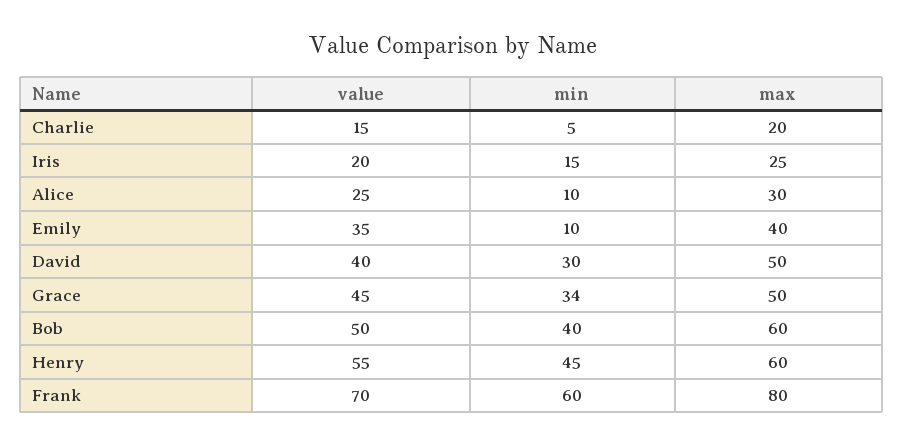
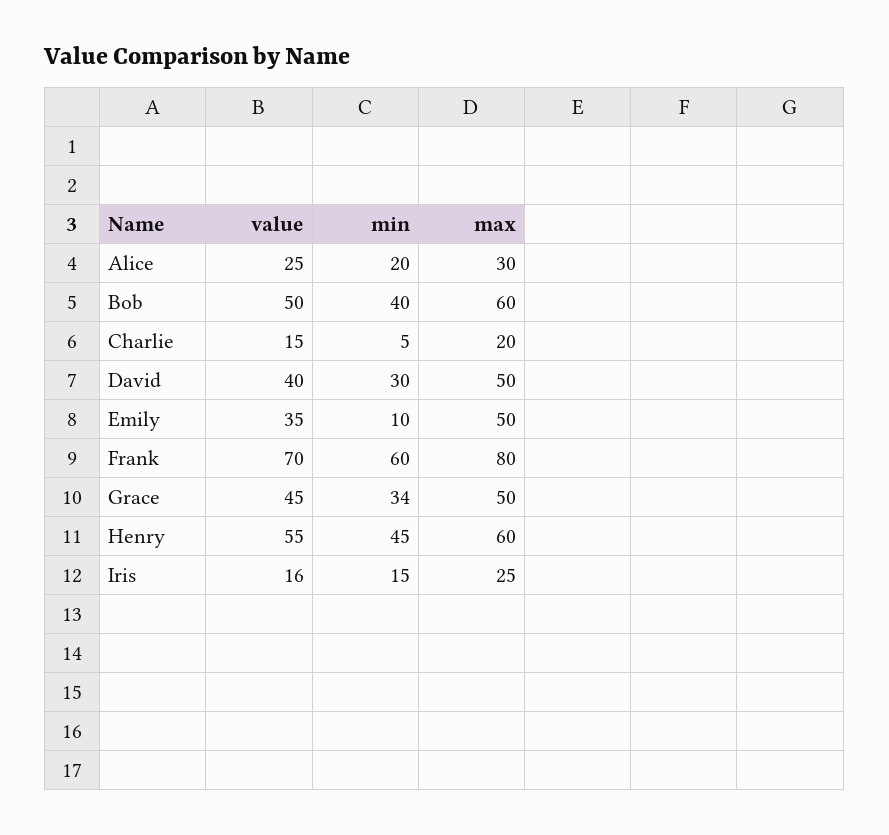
value, Iris: 20 -> 16
min, Alice: 10 -> 20
max, Emily: 40 -> 50

